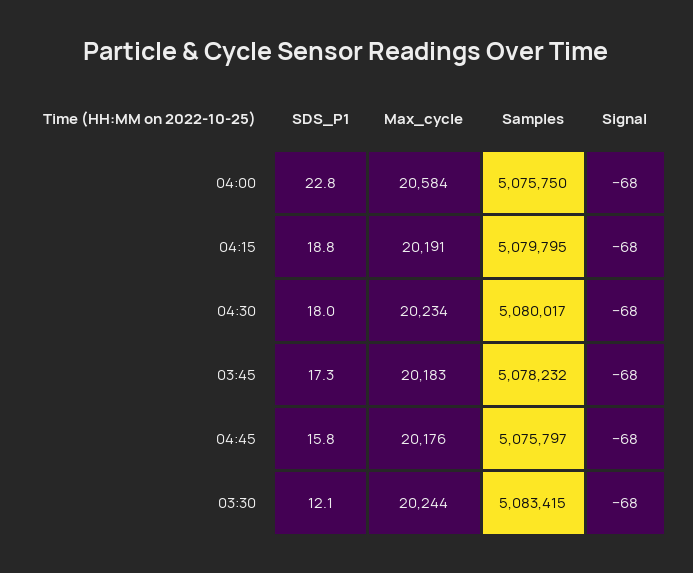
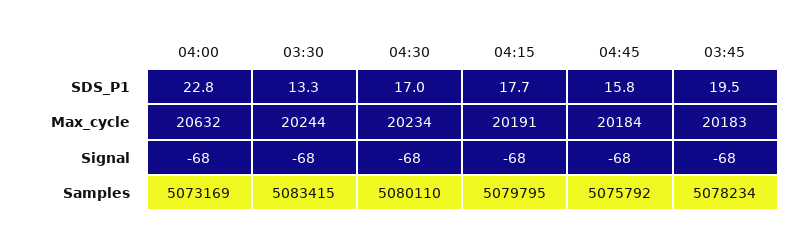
Max_cycle, 04:00: 20584 -> 20632
Samples, 04:00: 5075750 -> 5073169
SDS_P1, 04:15: 18.8 -> 17.7
SDS_P1, 04:30: 18 -> 17
Samples, 04:30: 5080017 -> 5080110
SDS_P1, 03:45: 17.3 -> 19.5
Samples, 03:45: 5078232 -> 5078234
Max_cycle, 04:45: 20176 -> 20184
Samples, 04:45: 5075797 -> 5075792
SDS_P1, 03:30: 12.1 -> 13.3

